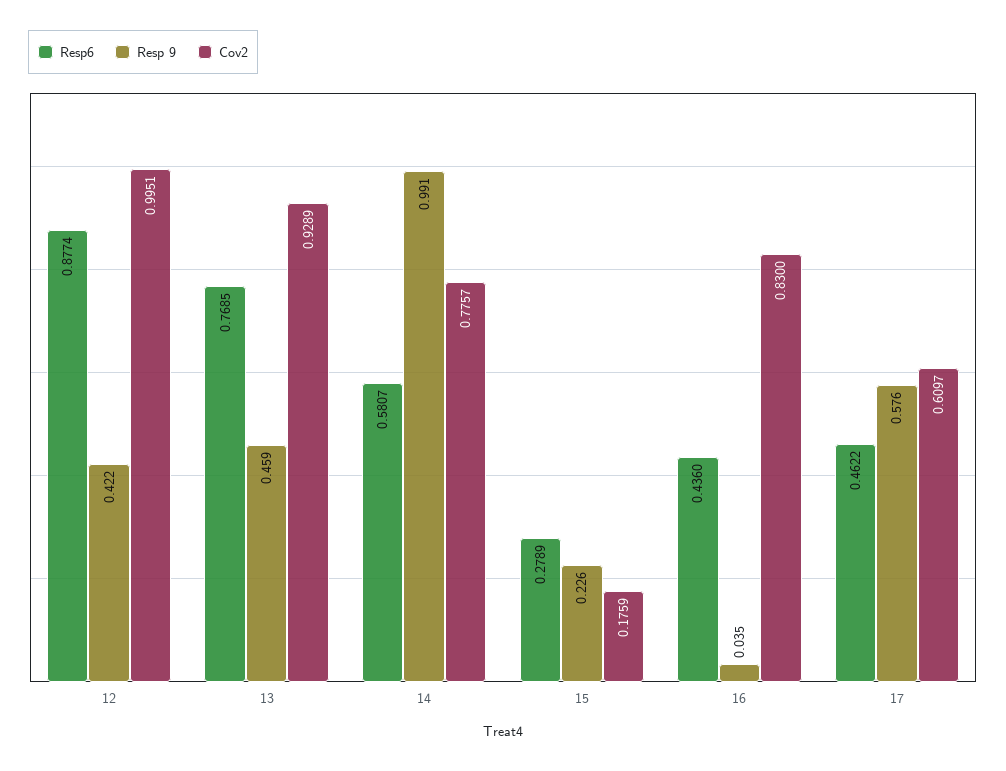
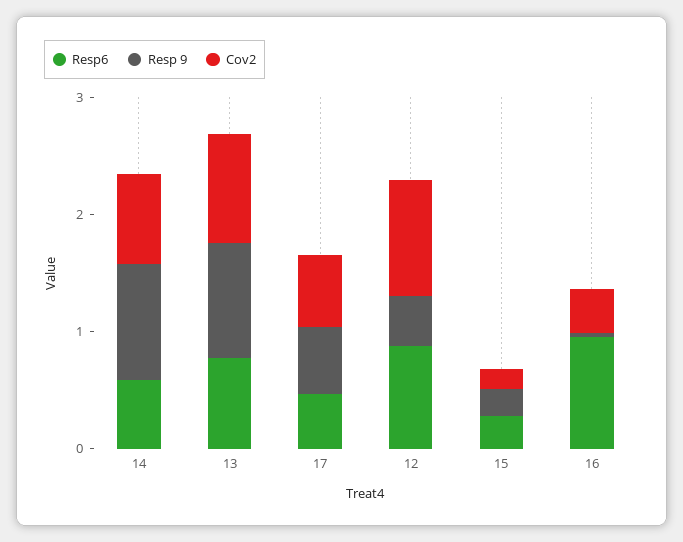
Resp 9, 13: 0.459 -> 1
Resp6, 16: 0.436 -> 1
Cov2, 16: 0.83 -> 0.4

